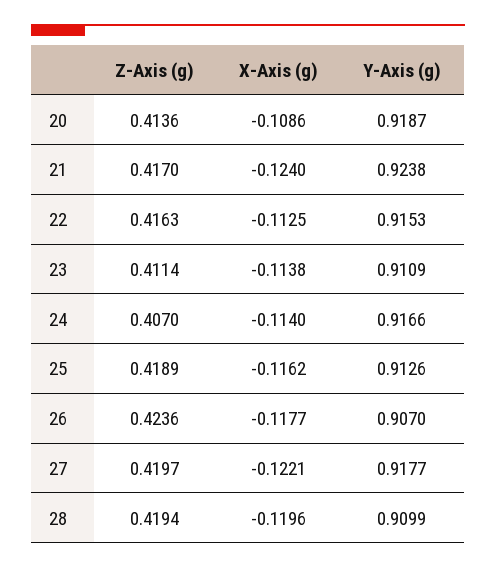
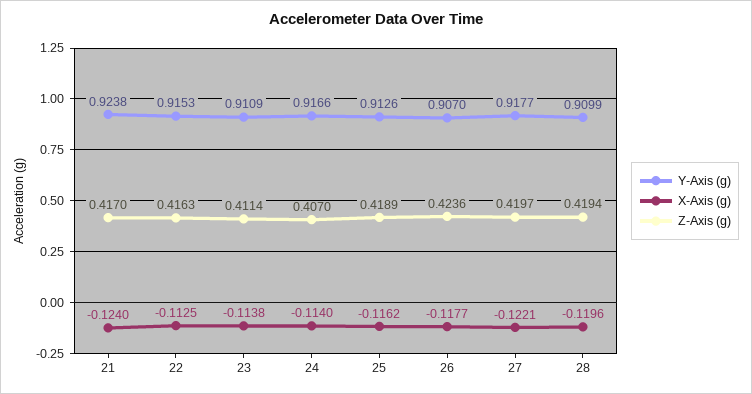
Z-Axis (g), 20: 0.4136 -> none
X-Axis (g), 20: -0.1086 -> none
Y-Axis (g), 20: 0.9187 -> none

